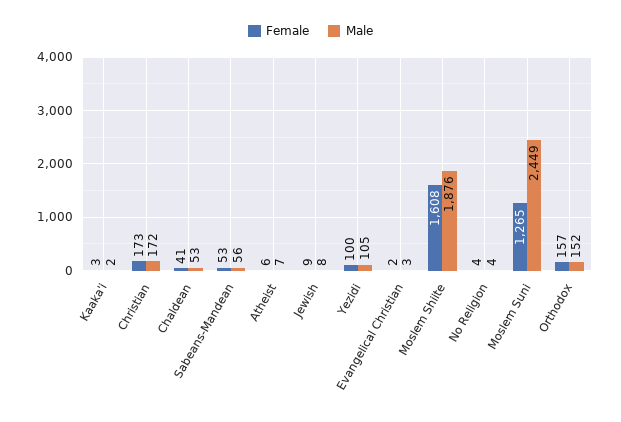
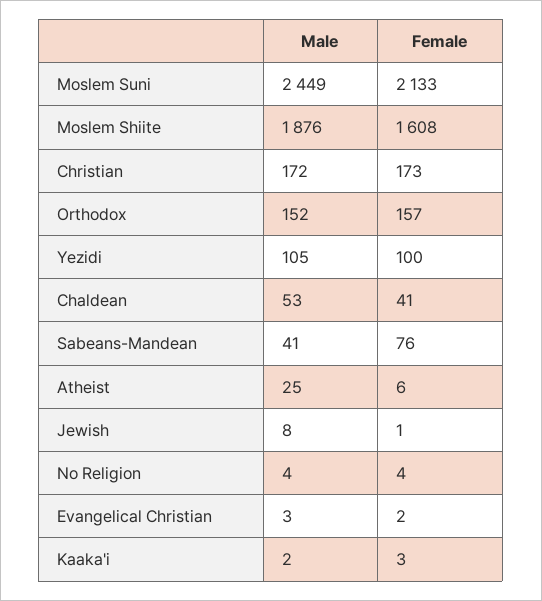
Female, Sabeans-Mandean: 53 -> 76
Male, Sabeans-Mandean: 56 -> 41
Male, Atheist: 7 -> 25
Female, Jewish: 9 -> 1
Female, Moslem Suni: 1265 -> 2133

